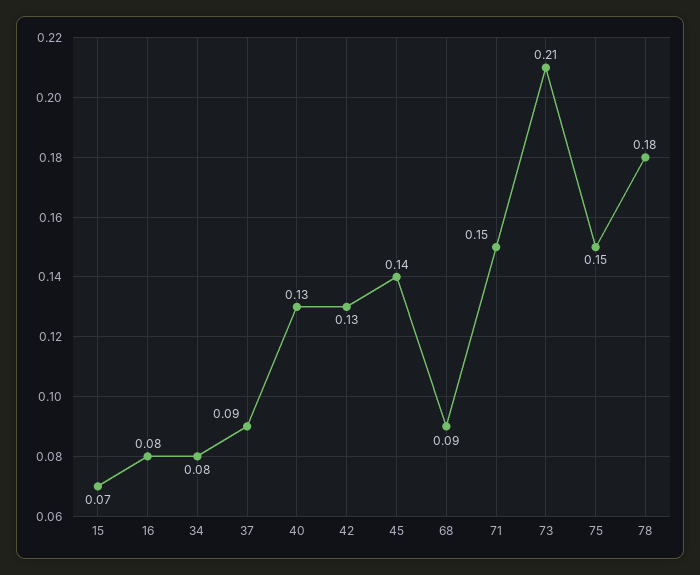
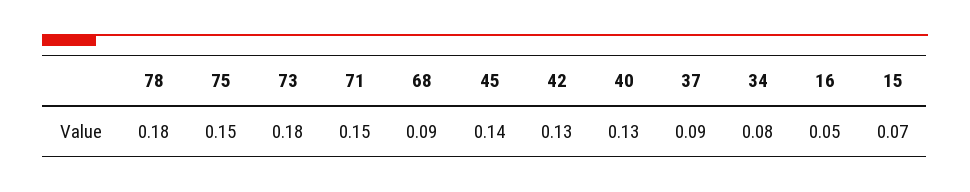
16: 0.08 -> 0.05
73: 0.21 -> 0.18

